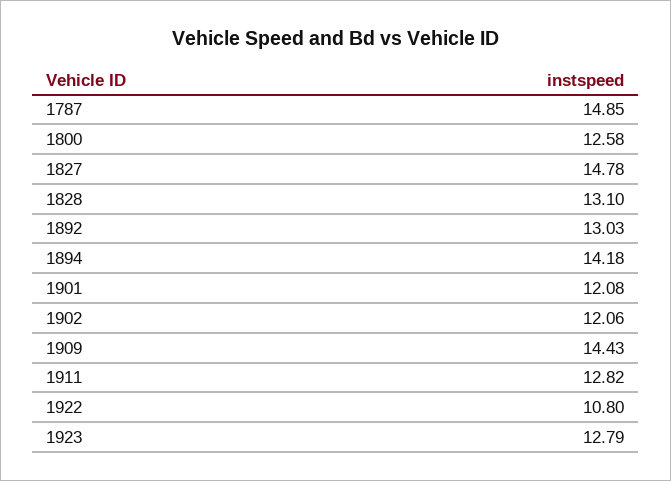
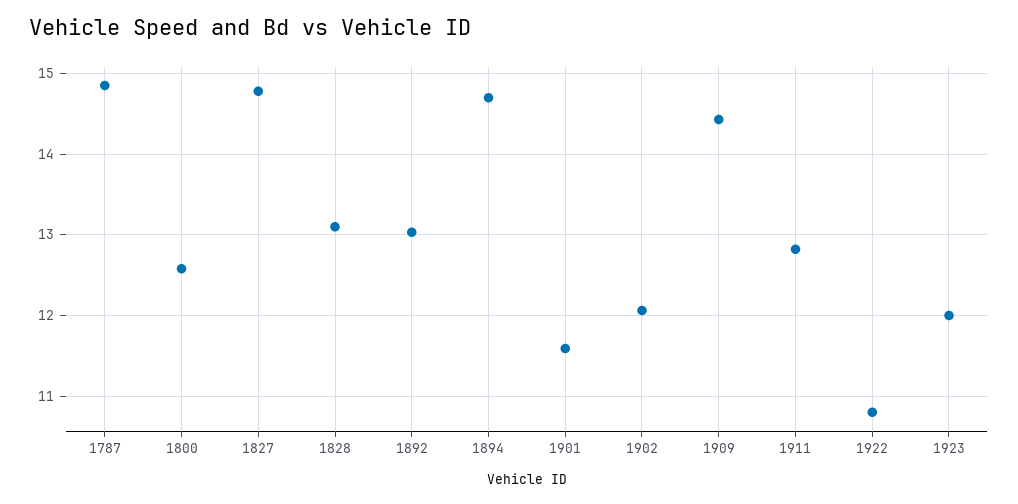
1894: 14.18 -> 14.7
1901: 12.08 -> 11.6
1923: 12.79 -> 12

